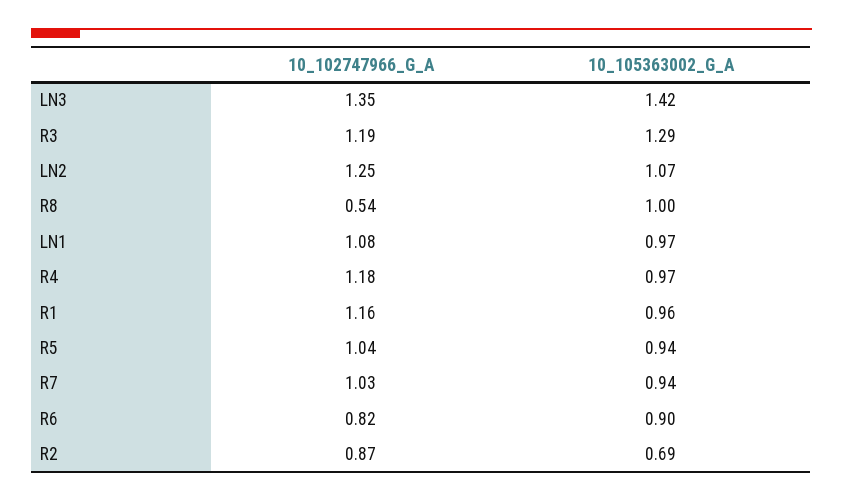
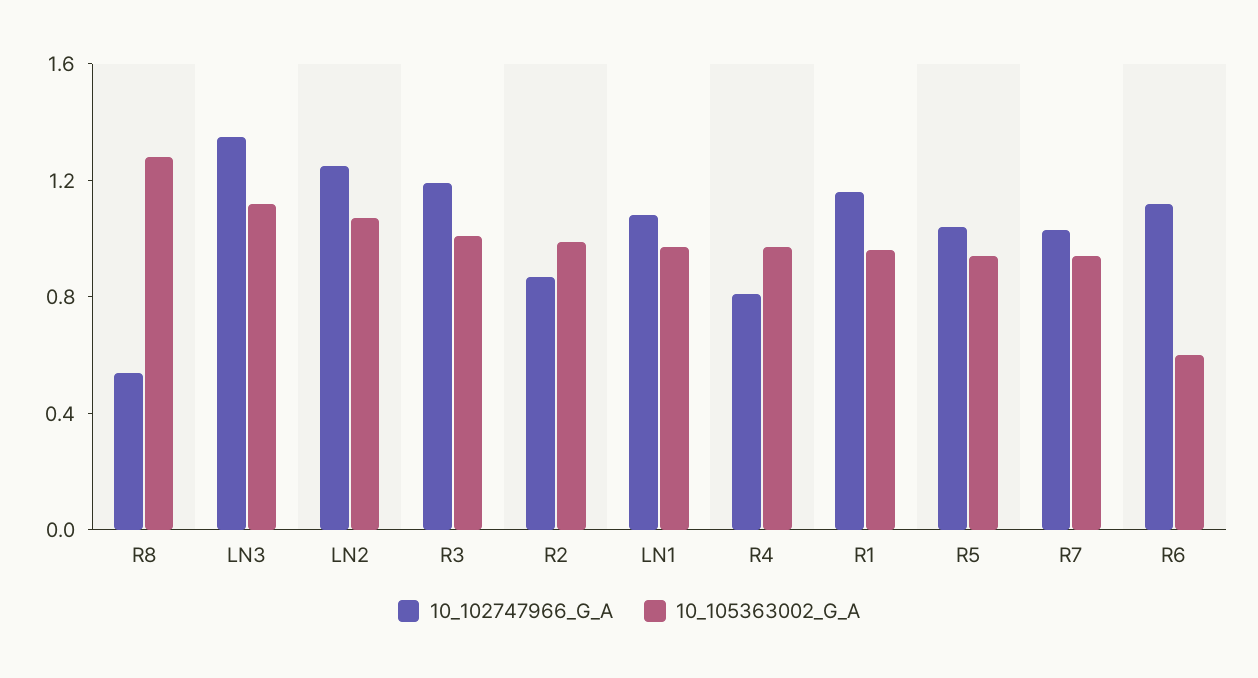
10_105363002_G_A, LN3: 1.42 -> 1.1
10_105363002_G_A, R3: 1.29 -> 1
10_105363002_G_A, R8: 1 -> 1.3
10_102747966_G_A, R4: 1.18 -> 0.8
10_102747966_G_A, R6: 0.82 -> 1.1
10_105363002_G_A, R6: 0.9 -> 0.6
10_105363002_G_A, R2: 0.69 -> 1

